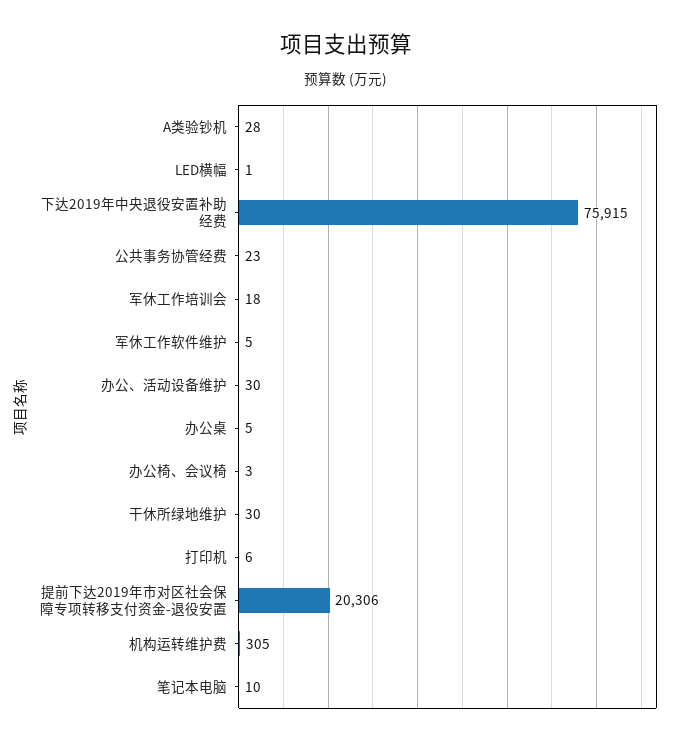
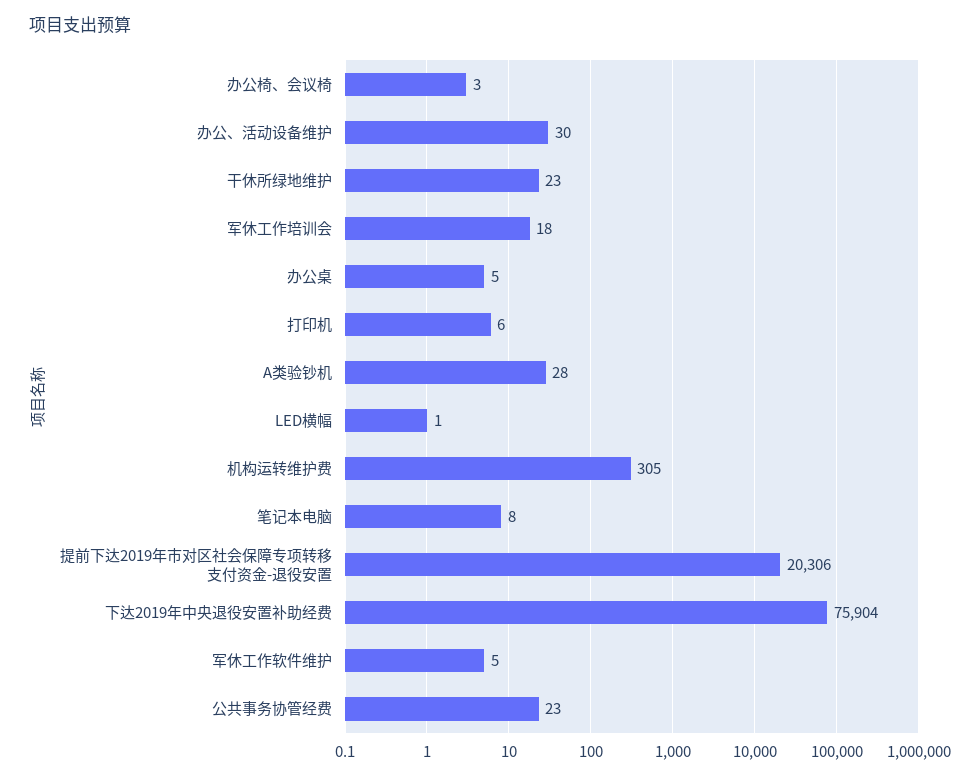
下达2019年中央退役安置补助经费: 75915 -> 75904
干休所绿地维护: 30 -> 23
笔记本电脑: 10 -> 8

